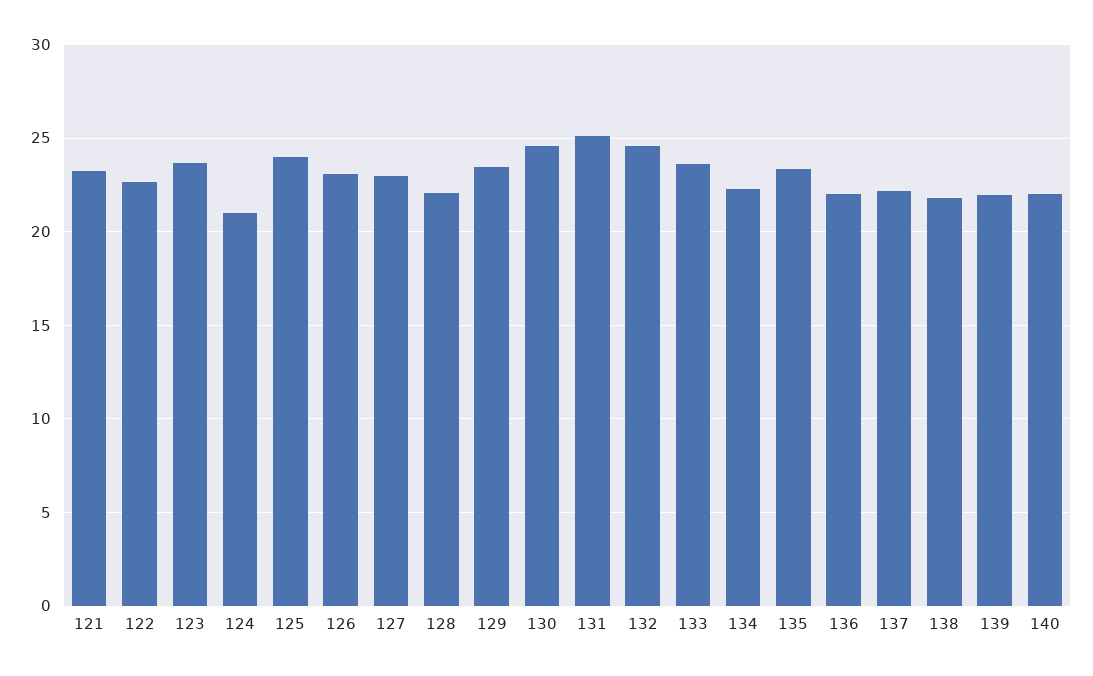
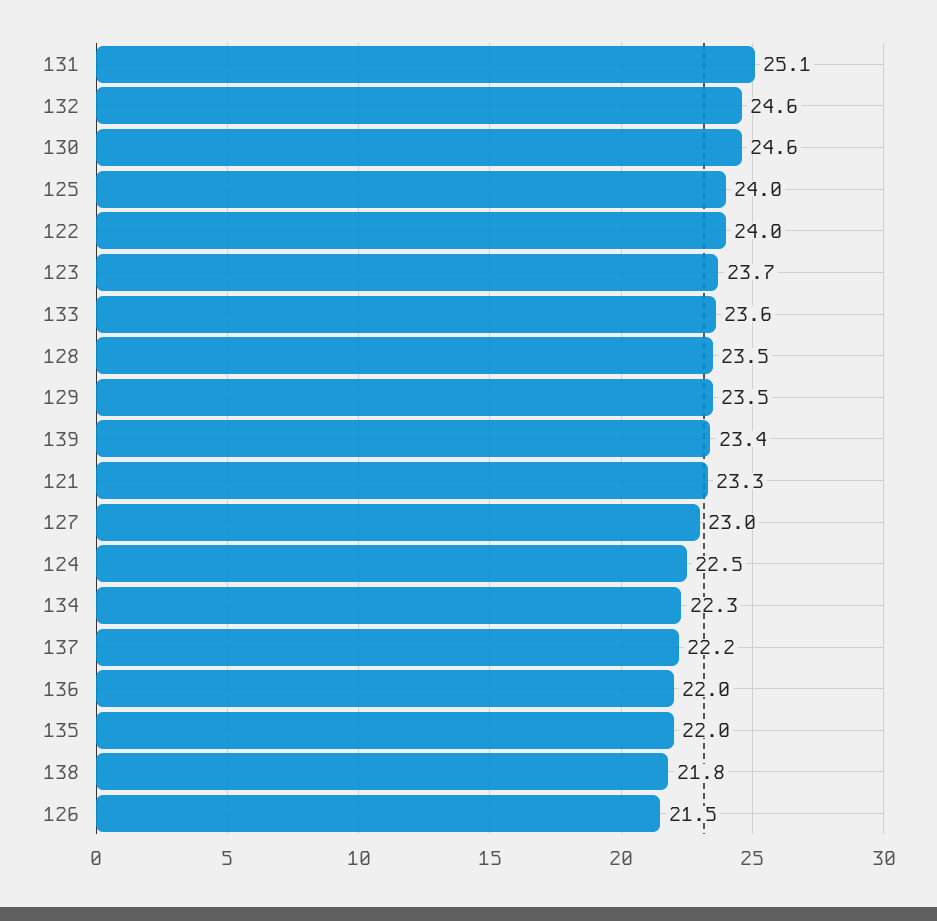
122: 22.5 -> 24
124: 21 -> 22.5
126: 23 -> 21.5
128: 22 -> 23.5
135: 23.5 -> 22
139: 22 -> 23.4
140: 22 -> none

